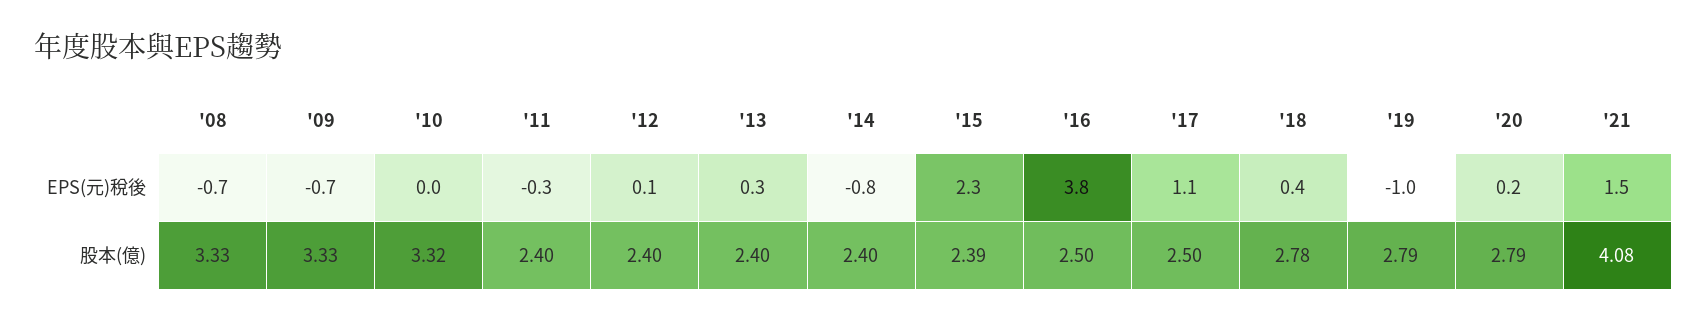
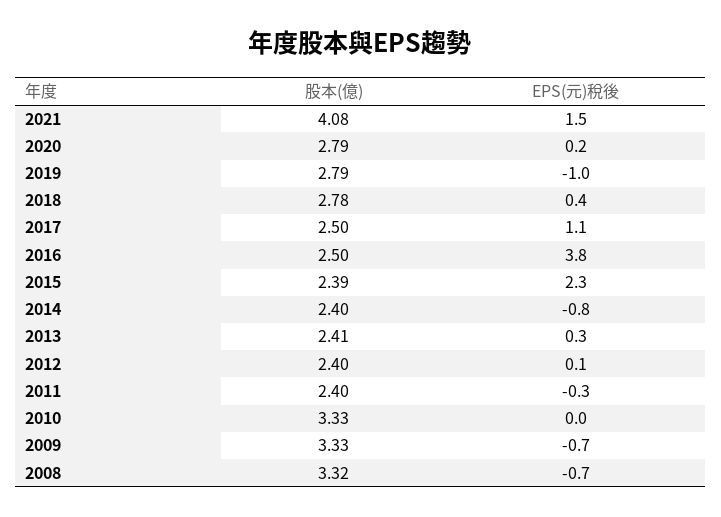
'08, 股本(億): 3.33 -> 3.32
'10, 股本(億): 3.32 -> 3.33
'13, 股本(億): 2.4 -> 2.41

